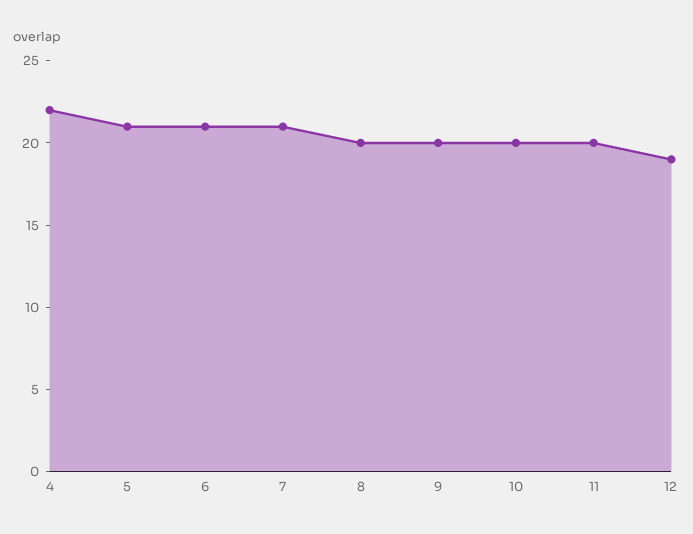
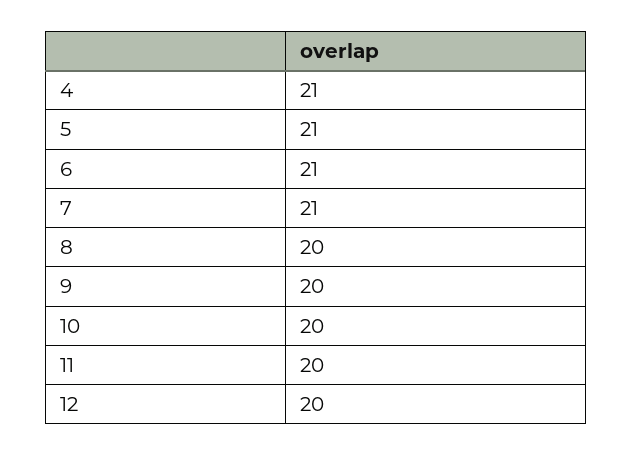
4: 22 -> 21
12: 19 -> 20

